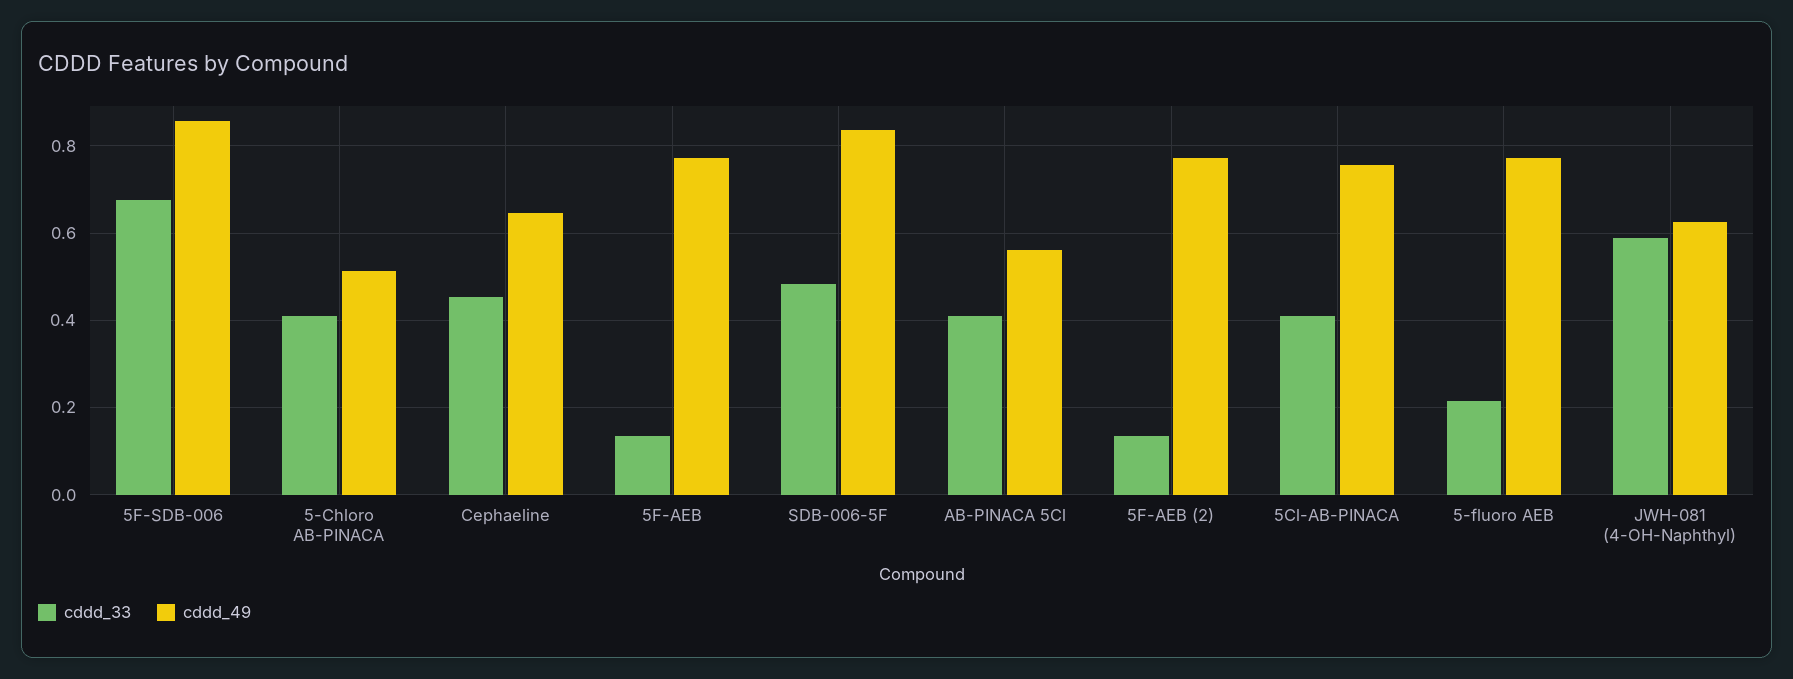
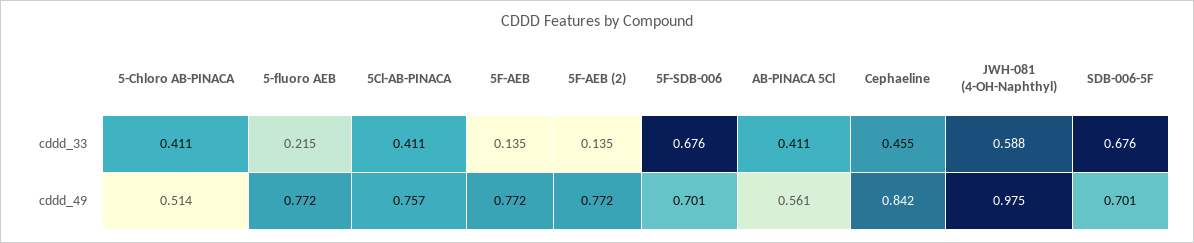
cddd_49, 5F-SDB-006: 0.86 -> 0.701
cddd_49, Cephaeline: 0.64 -> 0.842
cddd_33, SDB-006-5F: 0.48 -> 0.676
cddd_49, SDB-006-5F: 0.84 -> 0.701
cddd_49, JWH-081 (4-OH-Naphthyl): 0.62 -> 0.975

